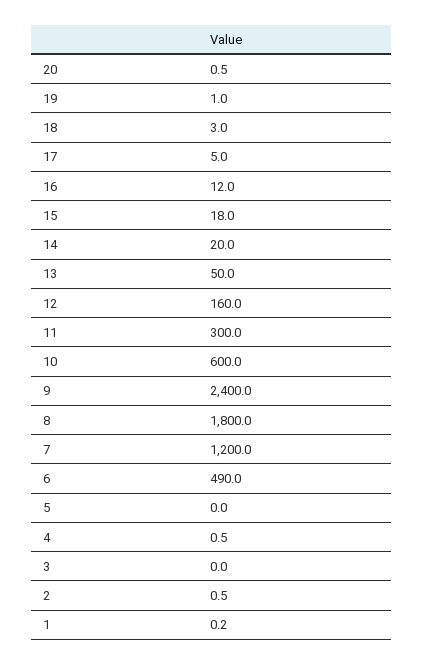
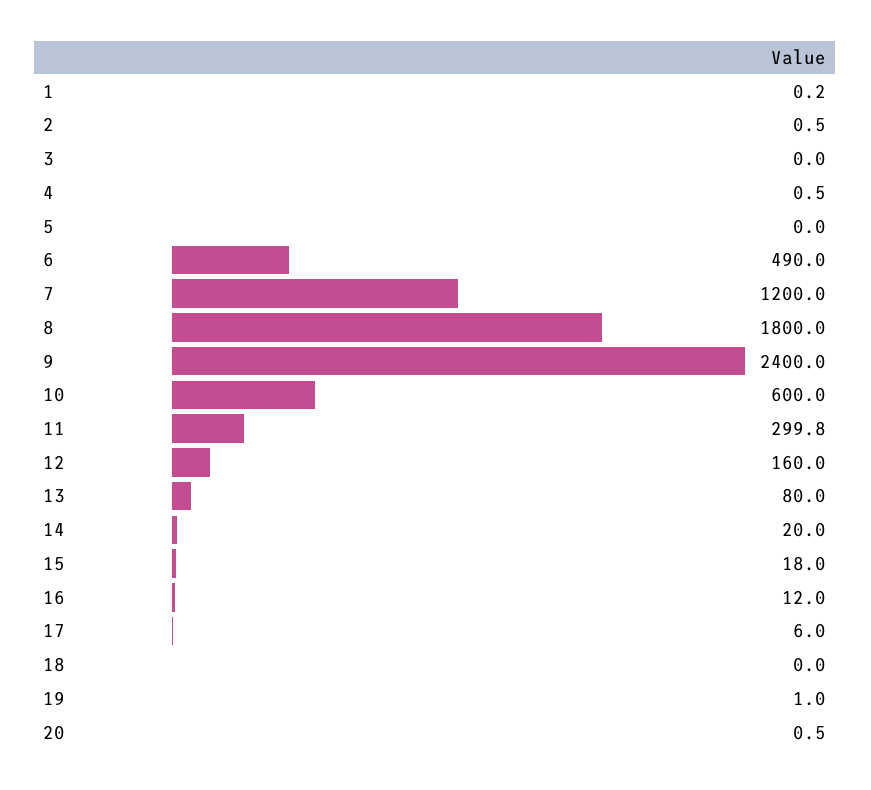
18: 3 -> 0
17: 5 -> 6
13: 50 -> 80
11: 300 -> 299.8

